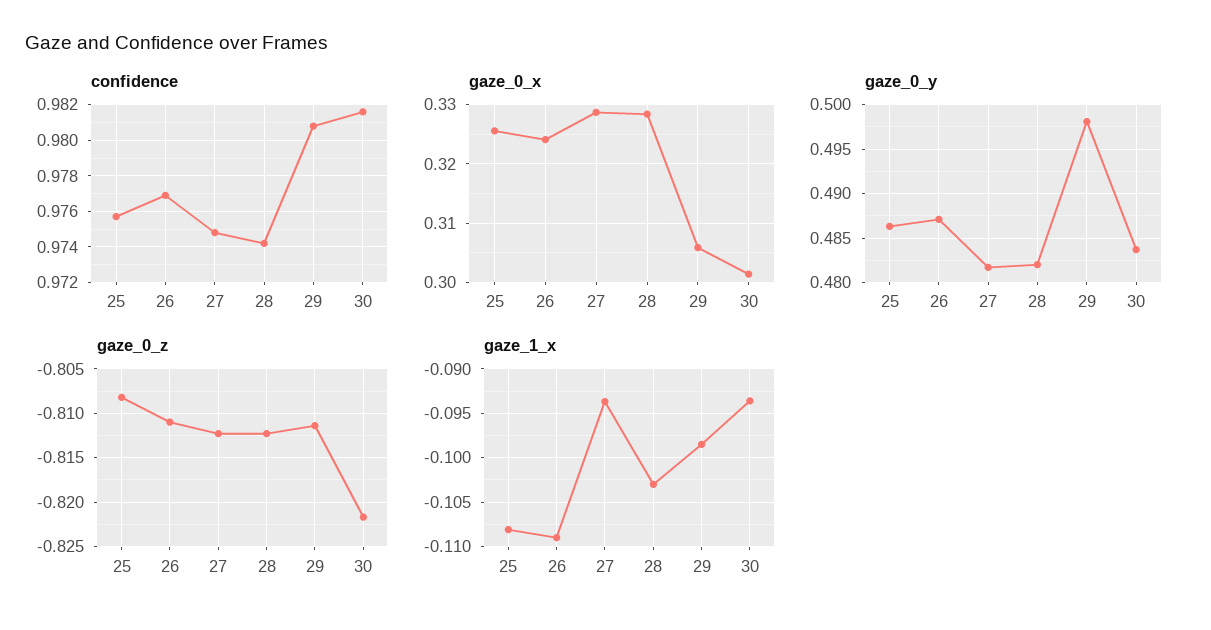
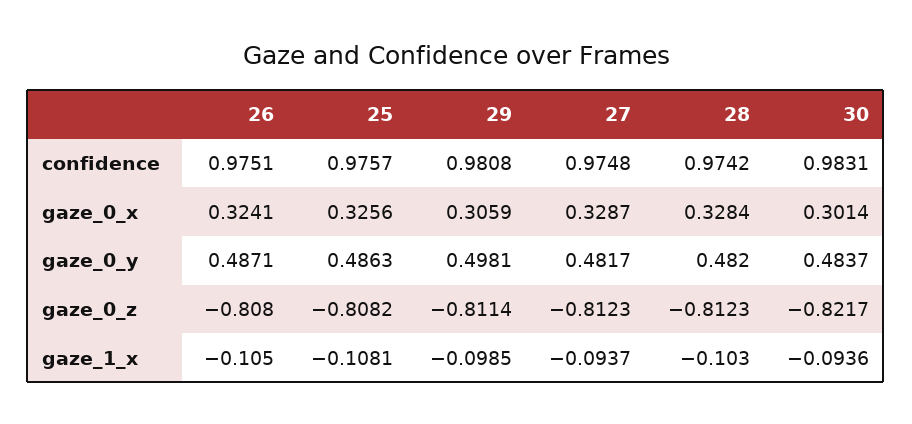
confidence, 26: 0.977 -> 0.9751
confidence, 30: 0.9815 -> 0.9831
gaze_0_z, 26: -0.811 -> -0.808
gaze_1_x, 26: -0.109 -> -0.105

